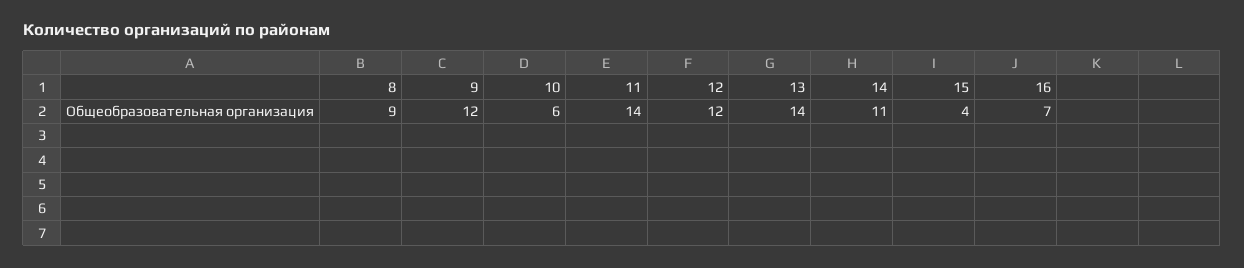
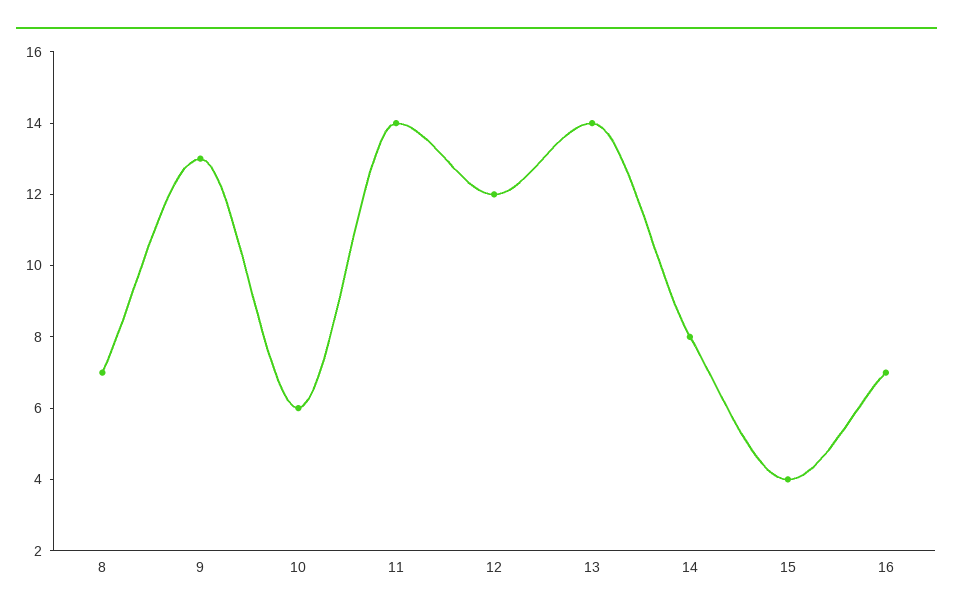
8: 9 -> 7
9: 12 -> 13
14: 11 -> 8

